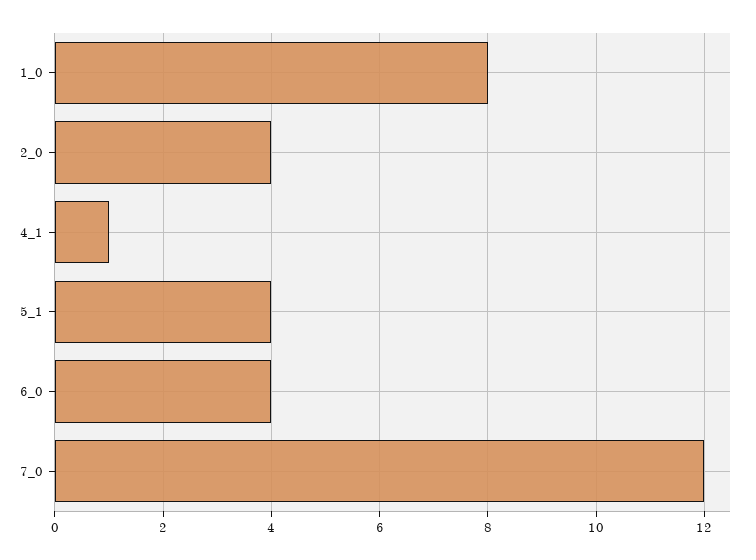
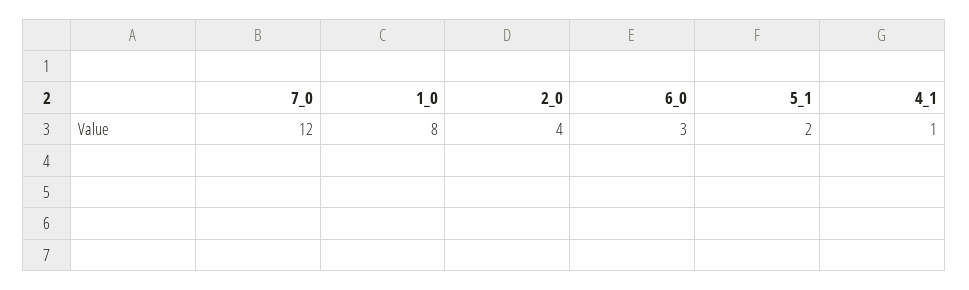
5_1: 4 -> 2
6_0: 4 -> 3

